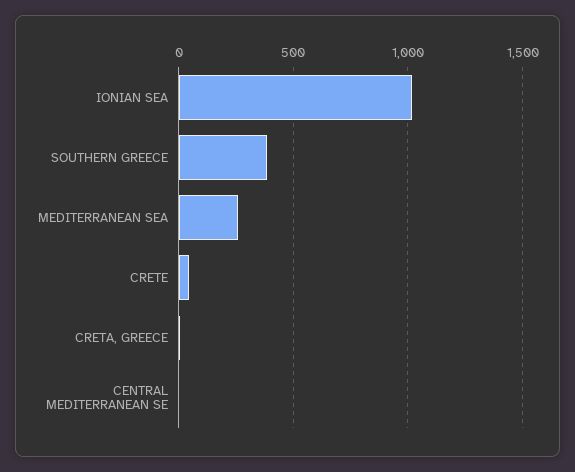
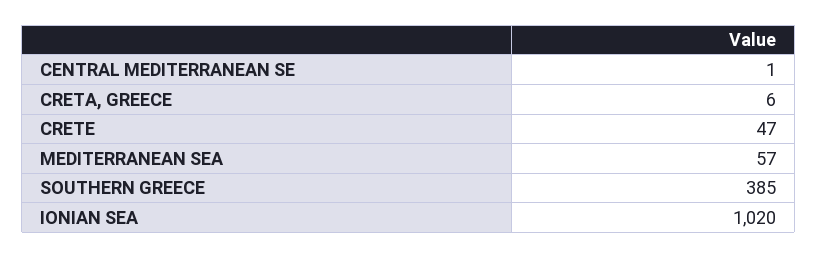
MEDITERRANEAN SEA: 250 -> 57

